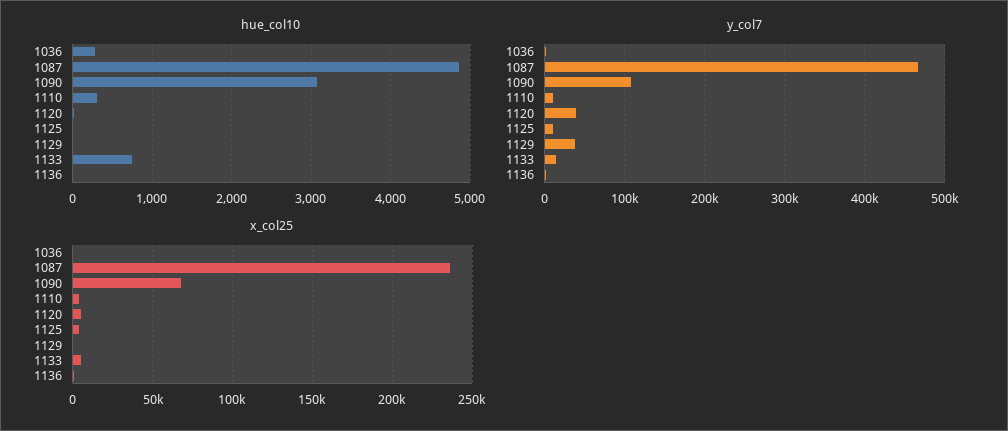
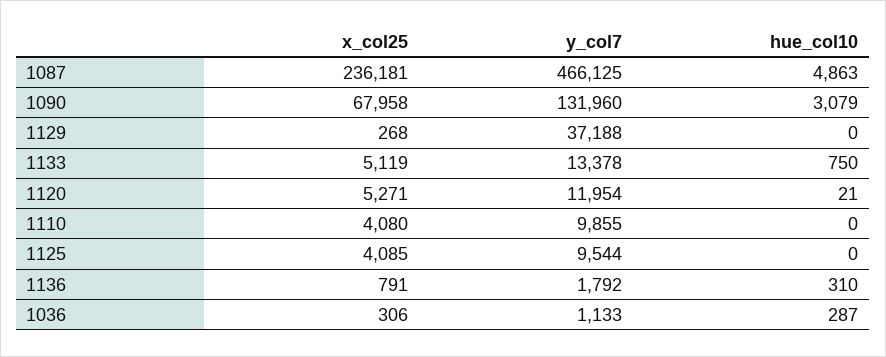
hue_col10, 1110: 300 -> 0
hue_col10, 1136: 0 -> 310
y_col7, 1090: 110000 -> 131960
y_col7, 1120: 40000 -> 11954

